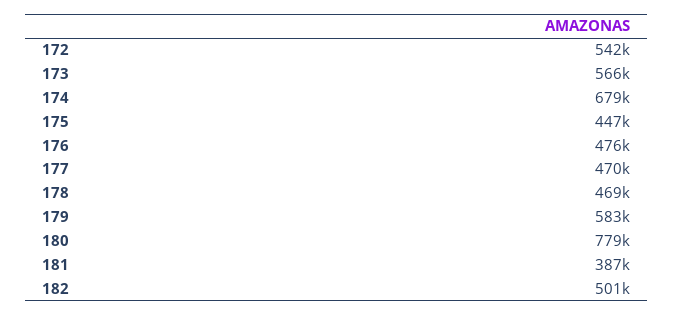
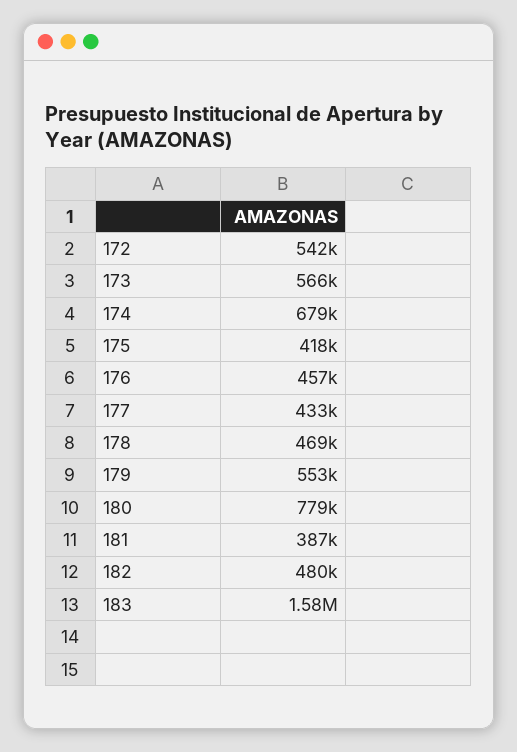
175: 447000 -> 418000
176: 476000 -> 457000
177: 470000 -> 433000
179: 583000 -> 553000
182: 501000 -> 480000
183: none -> 1580000

